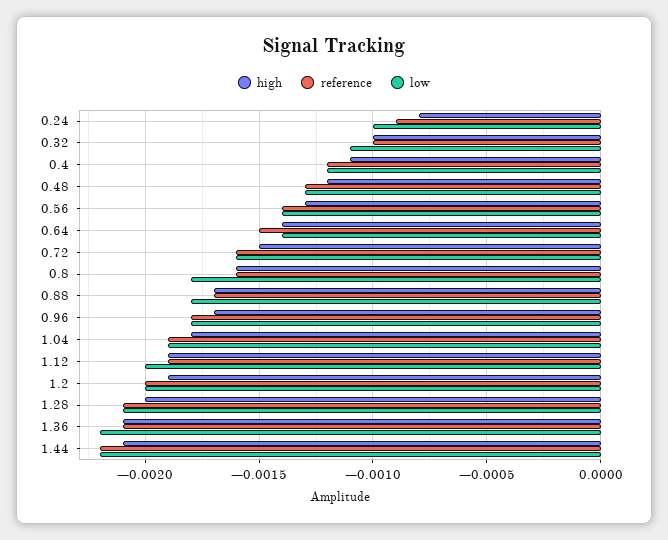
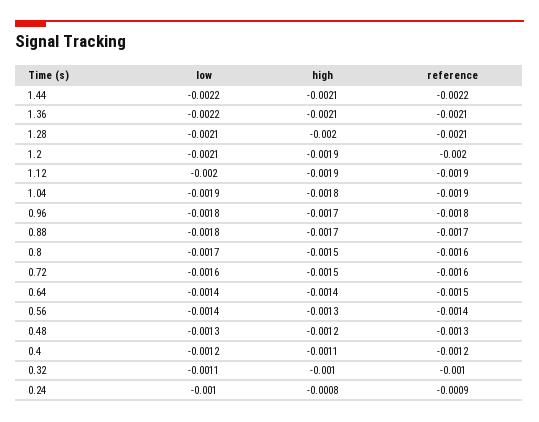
high, 0.8: -0.0016 -> -0.0015
low, 0.8: -0.0018 -> -0.0017
low, 1.2: -0.002 -> -0.0021

